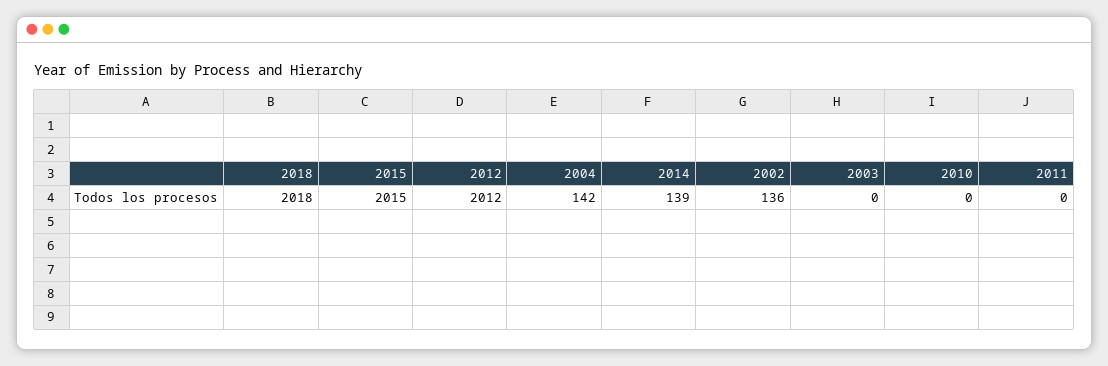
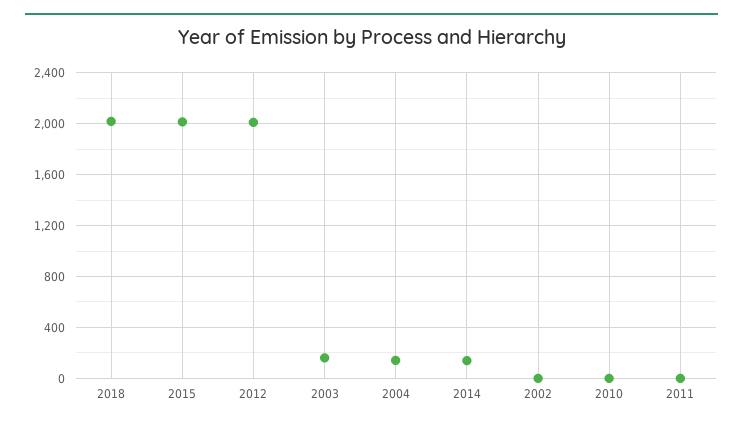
2002: 136 -> 0
2003: 0 -> 150

